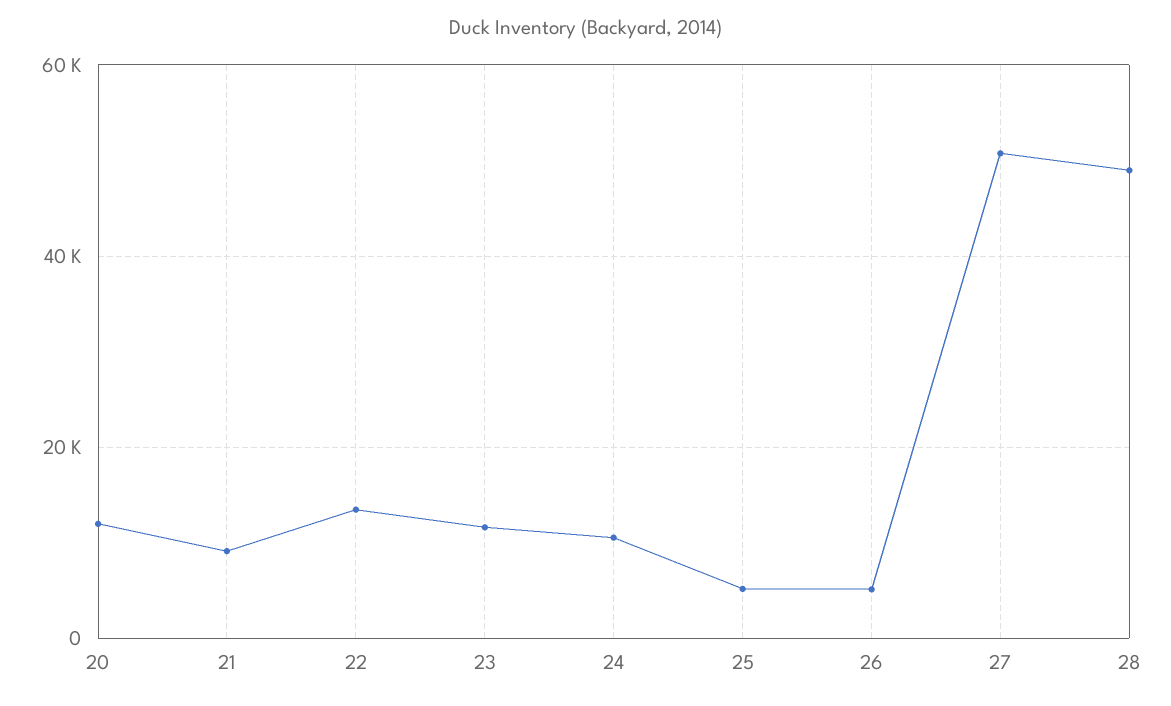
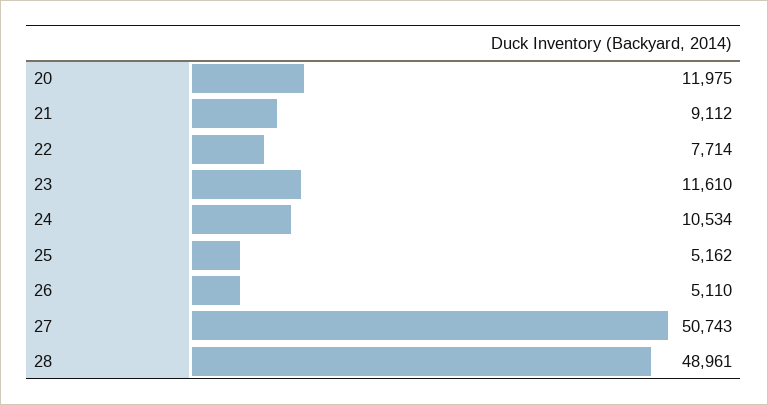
22: 14000 -> 7714

